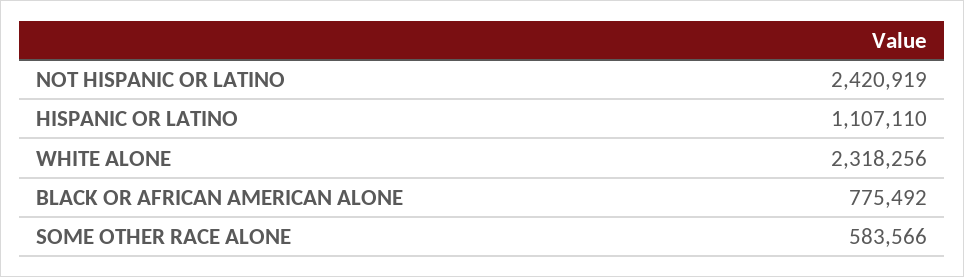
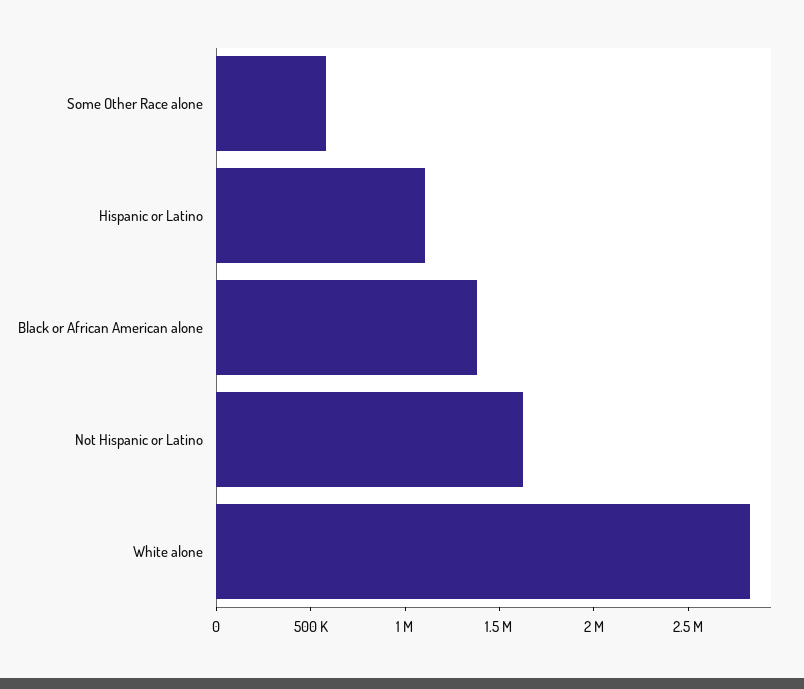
NOT HISPANIC OR LATINO: 2420919 -> 1600000
WHITE ALONE: 2318256 -> 2800000
BLACK OR AFRICAN AMERICAN ALONE: 775492 -> 1400000

